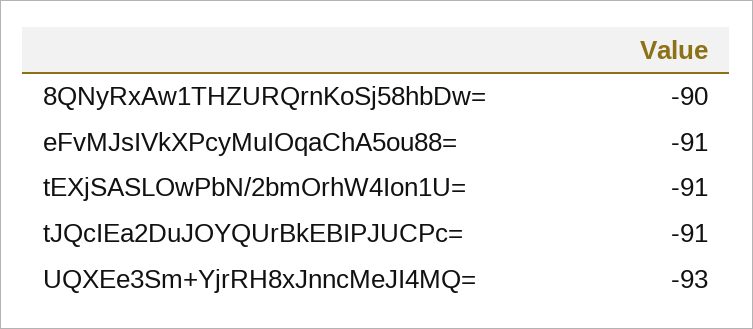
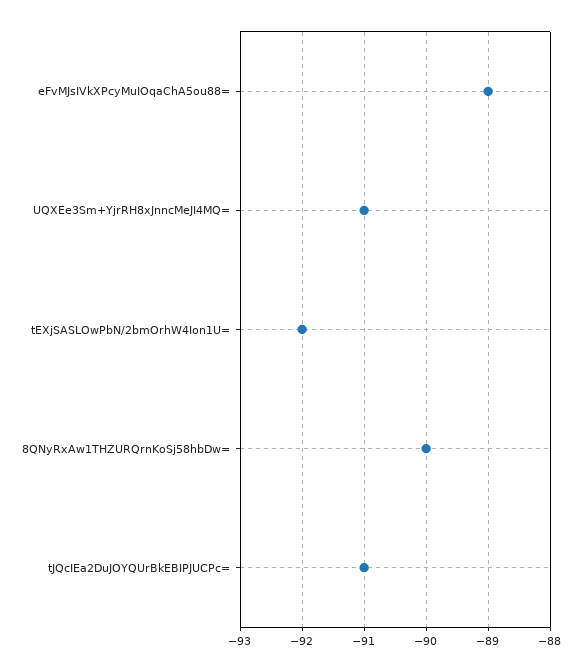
eFvMJsIVkXPcyMuIOqaChA5ou88=: -91 -> -89
tEXjSASLOwPbN/2bmOrhW4Ion1U=: -91 -> -92
UQXEe3Sm+YjrRH8xJnncMeJI4MQ=: -93 -> -91

